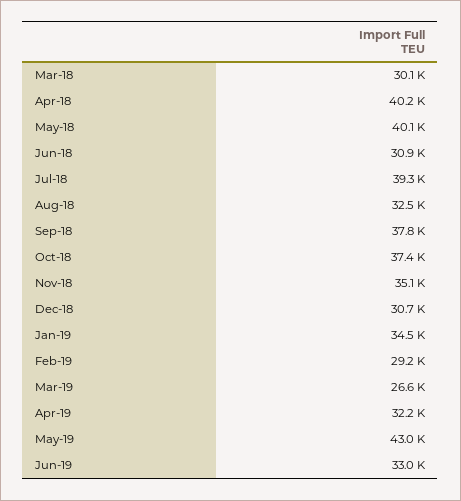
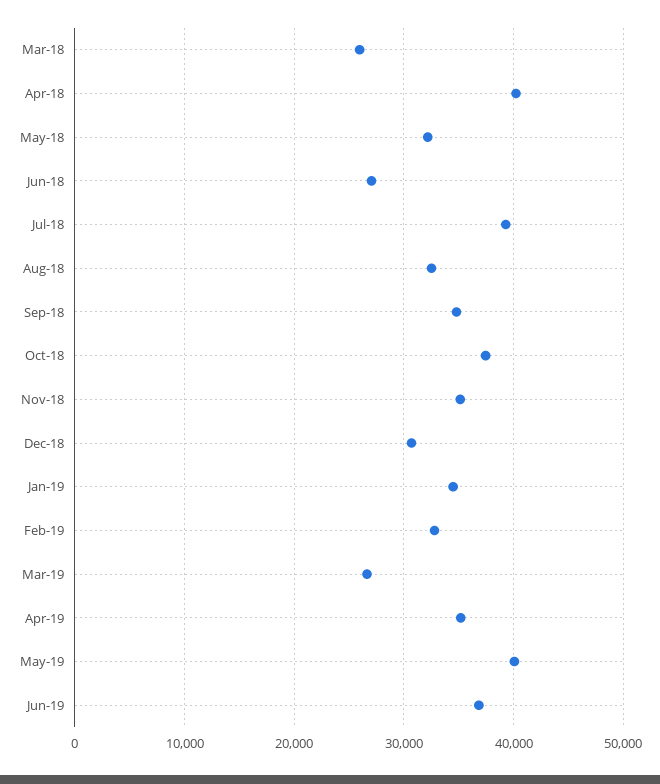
Mar-18: 30100 -> 26000
May-18: 40100 -> 32000
Jun-18: 30900 -> 27000
Sep-18: 37800 -> 35000
Feb-19: 29200 -> 33000
Apr-19: 32200 -> 35000
May-19: 43000 -> 40000
Jun-19: 33000 -> 37000

